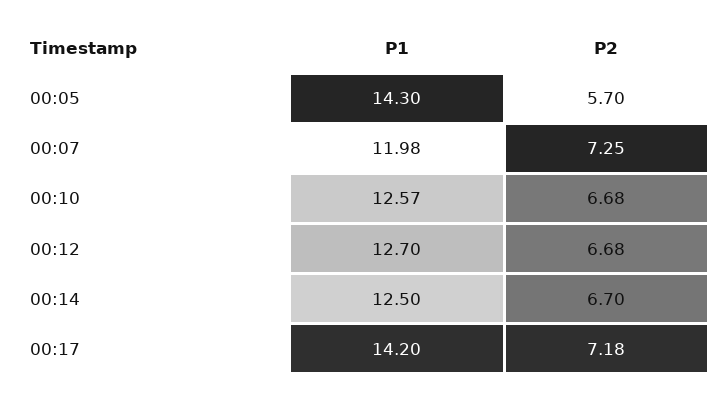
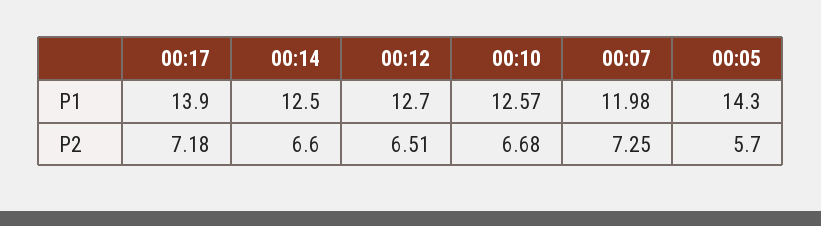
P2, 00:12: 6.68 -> 6.51
P2, 00:14: 6.7 -> 6.6
P1, 00:17: 14.2 -> 13.9

